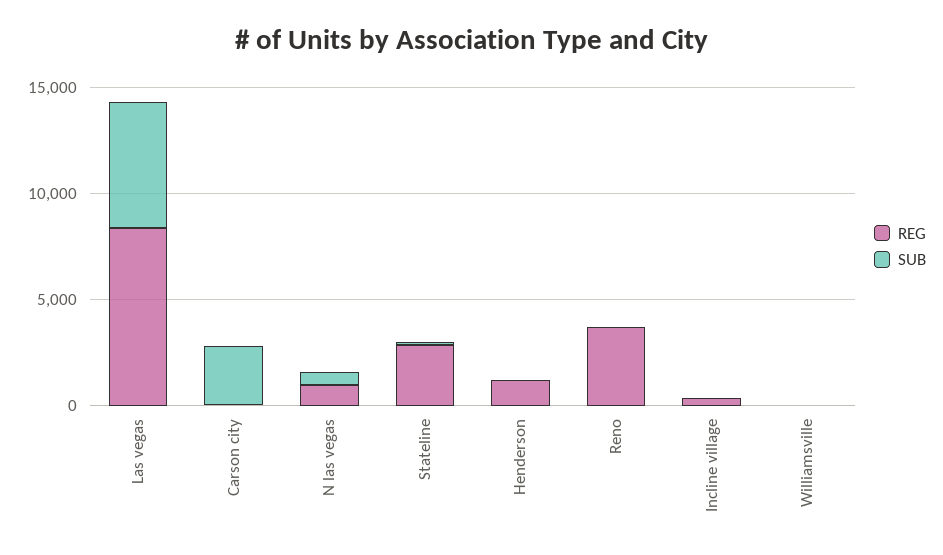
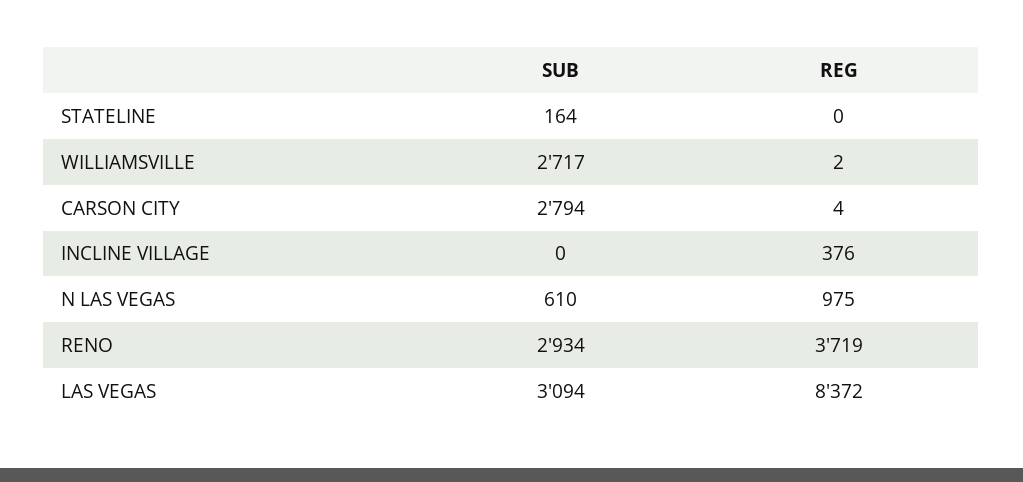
SUB, Las vegas: 6000 -> 3094
REG, Stateline: 3000 -> 0
REG, Henderson: 1000 -> none
SUB, Henderson: 0 -> none
SUB, Reno: 0 -> 2934
SUB, Williamsville: 0 -> 2717

